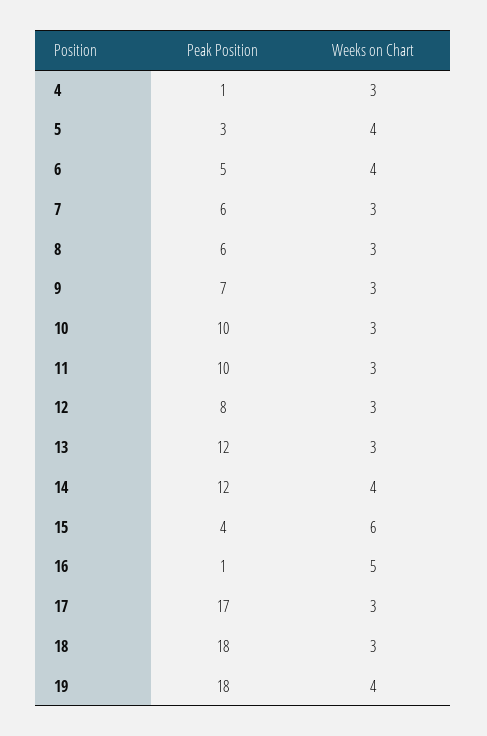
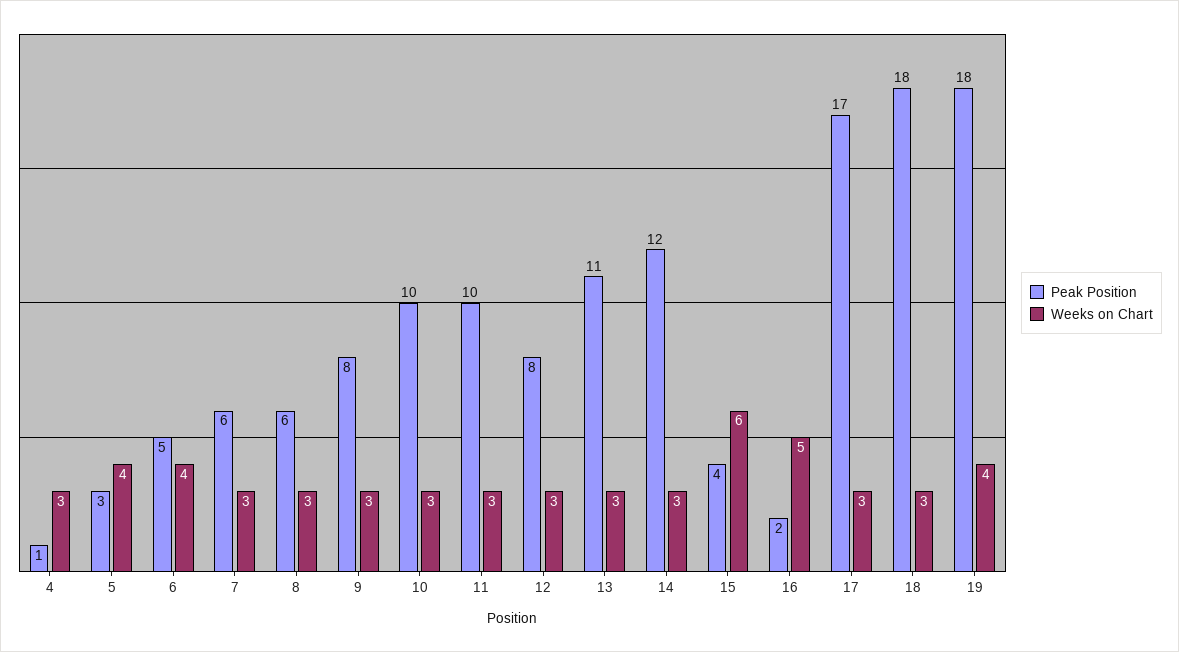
Peak Position, 9: 7 -> 8
Peak Position, 13: 12 -> 11
Weeks on Chart, 14: 4 -> 3
Peak Position, 16: 1 -> 2

